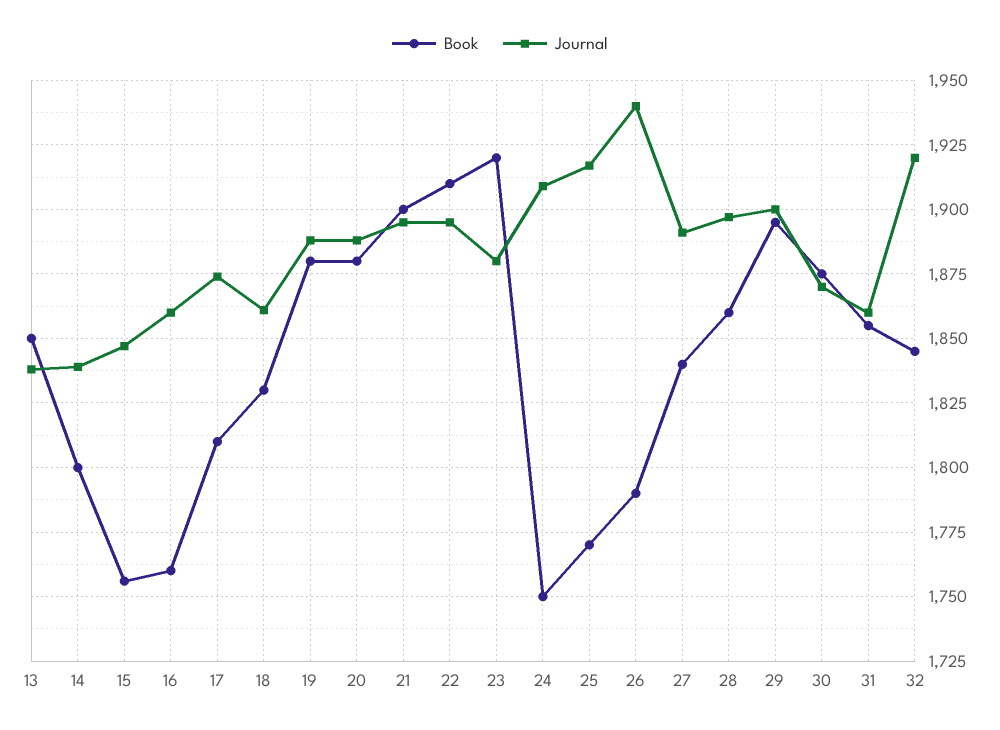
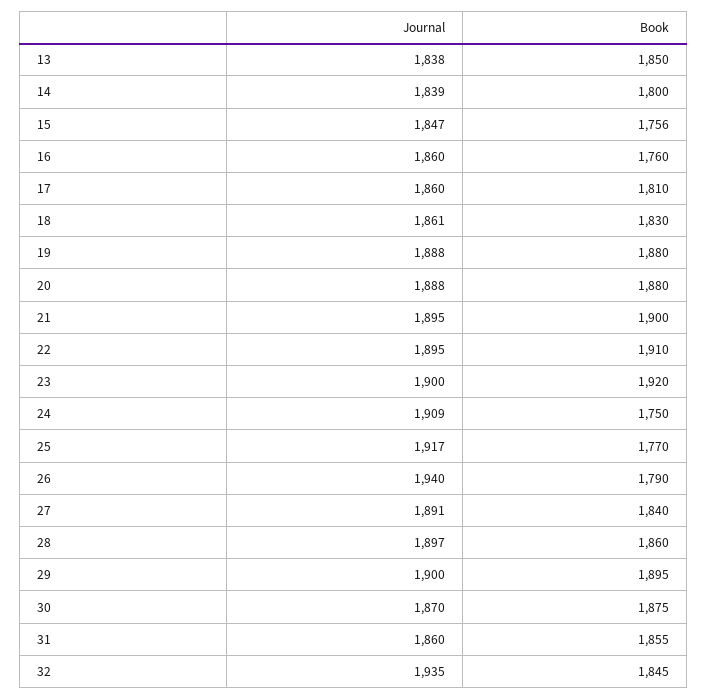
Journal, 17: 1875 -> 1860
Journal, 23: 1880 -> 1900
Journal, 32: 1920 -> 1935

